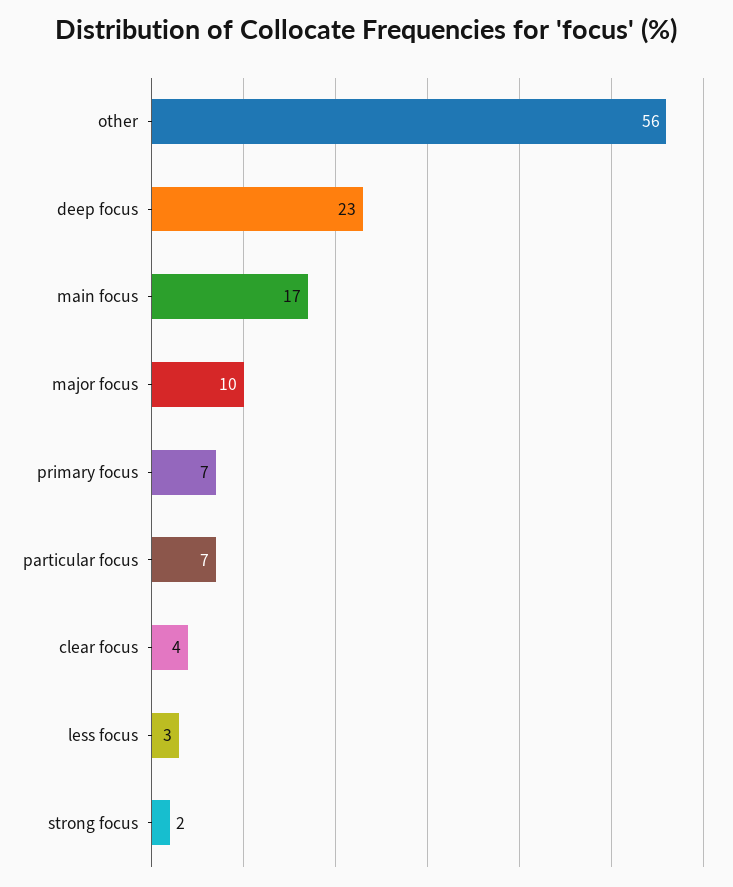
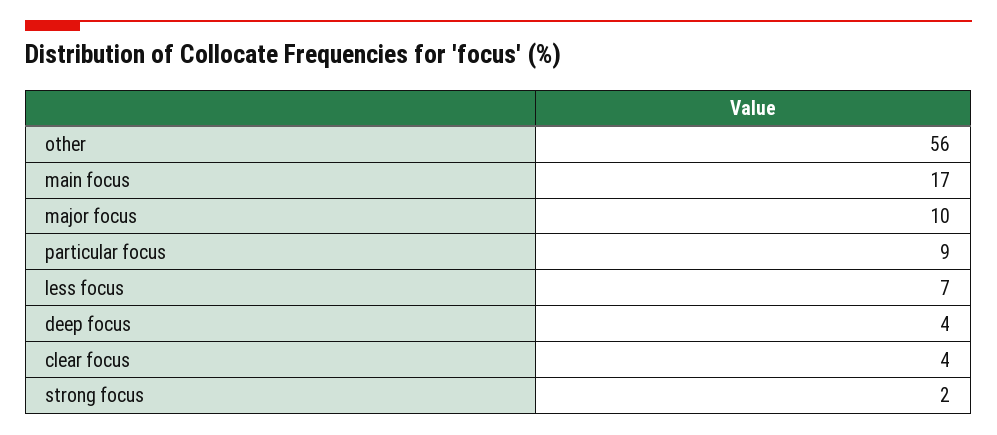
deep focus: 23 -> 4
primary focus: 7 -> none
particular focus: 7 -> 9
less focus: 3 -> 7

